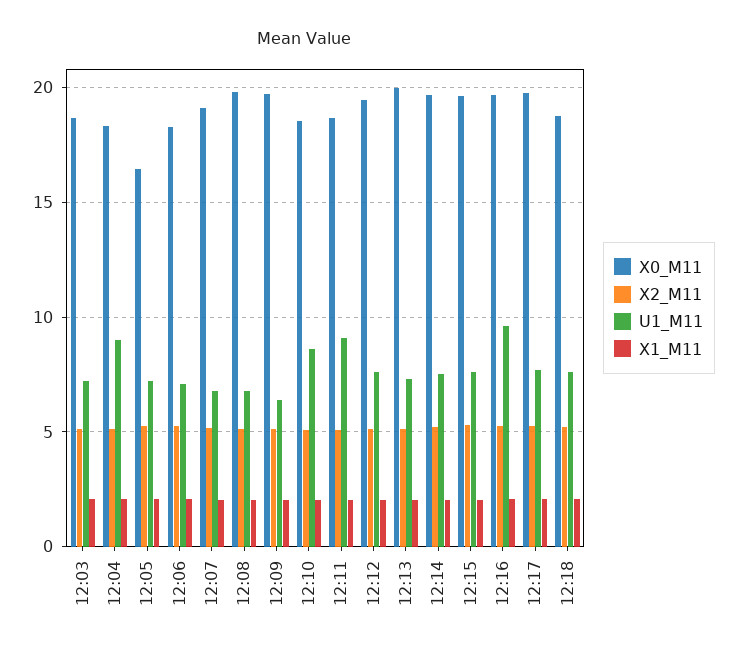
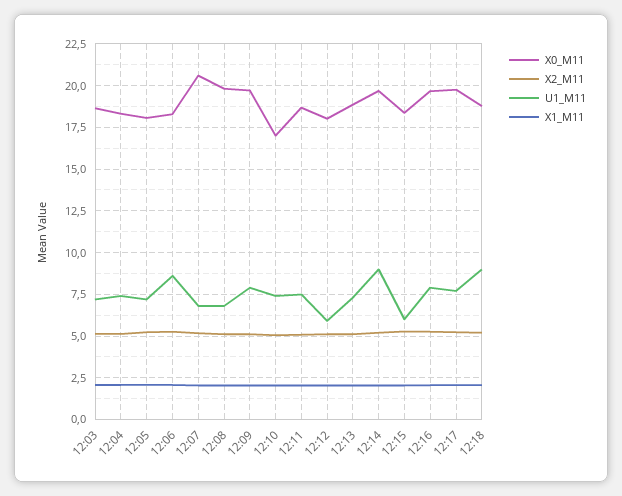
U1_M11, 12:04: 9 -> 7.5
X0_M11, 12:05: 16.5 -> 18
U1_M11, 12:06: 7 -> 8.5
X0_M11, 12:07: 19 -> 20.5
U1_M11, 12:09: 6.5 -> 8
X0_M11, 12:10: 18.5 -> 17
U1_M11, 12:10: 8.5 -> 7.5
U1_M11, 12:11: 9 -> 7.5
X0_M11, 12:12: 19.5 -> 18
U1_M11, 12:12: 7.5 -> 6
X0_M11, 12:13: 20 -> 19
U1_M11, 12:14: 7.5 -> 9
X0_M11, 12:15: 19.5 -> 18.5
U1_M11, 12:15: 7.5 -> 6
U1_M11, 12:16: 9.5 -> 8
U1_M11, 12:18: 7.5 -> 9

